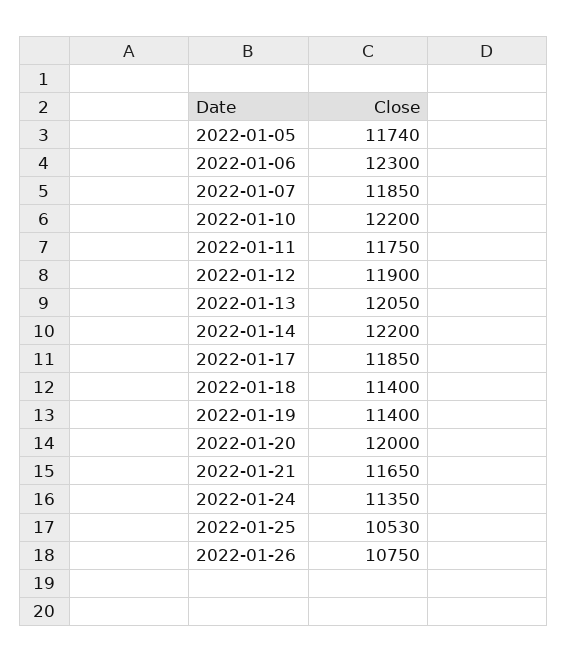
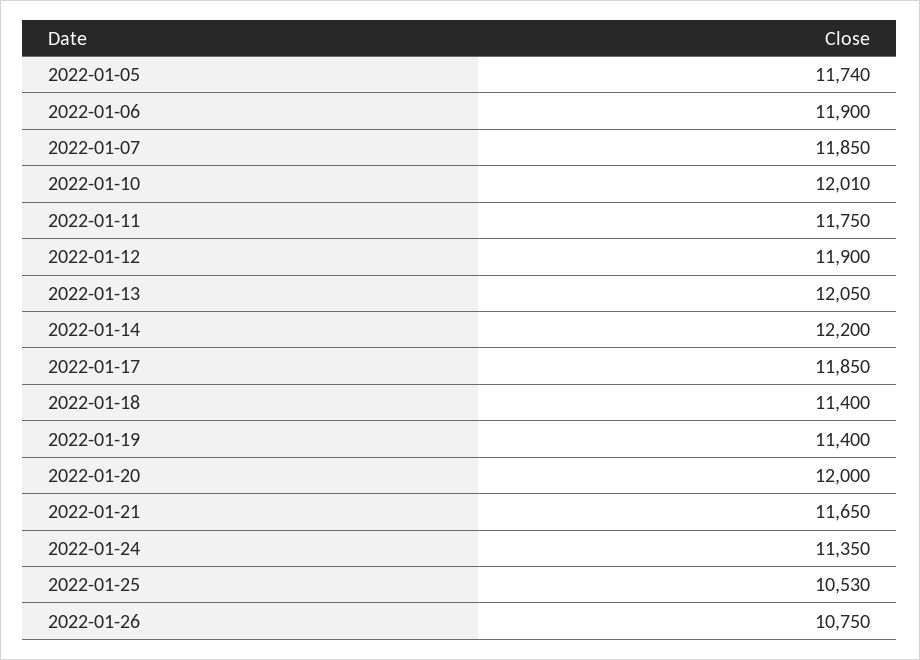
2022-01-06: 12300 -> 11900
2022-01-10: 12200 -> 12010

